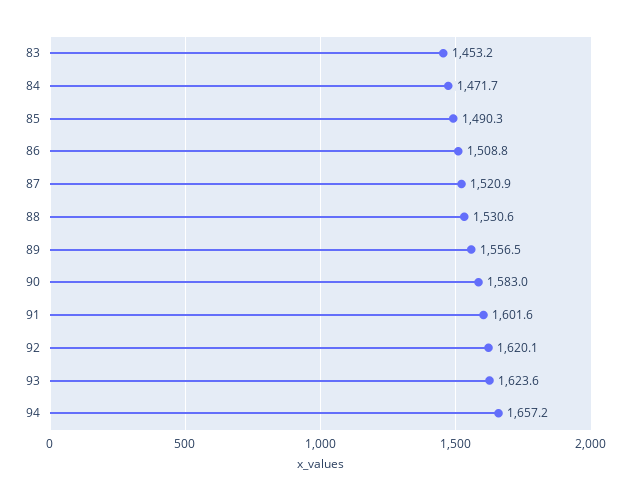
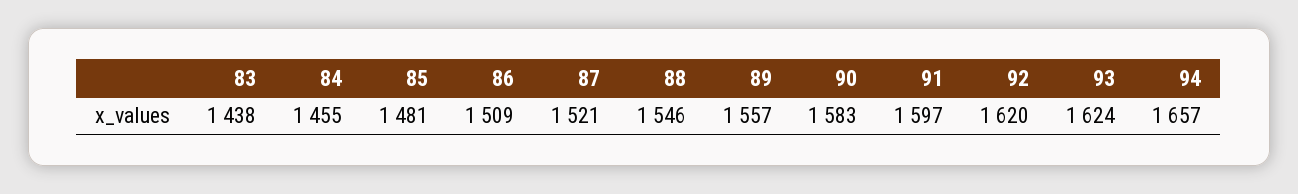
83: 1453.2 -> 1438
84: 1471.7 -> 1455
85: 1490.3 -> 1481
88: 1530.6 -> 1546
91: 1601.6 -> 1597

